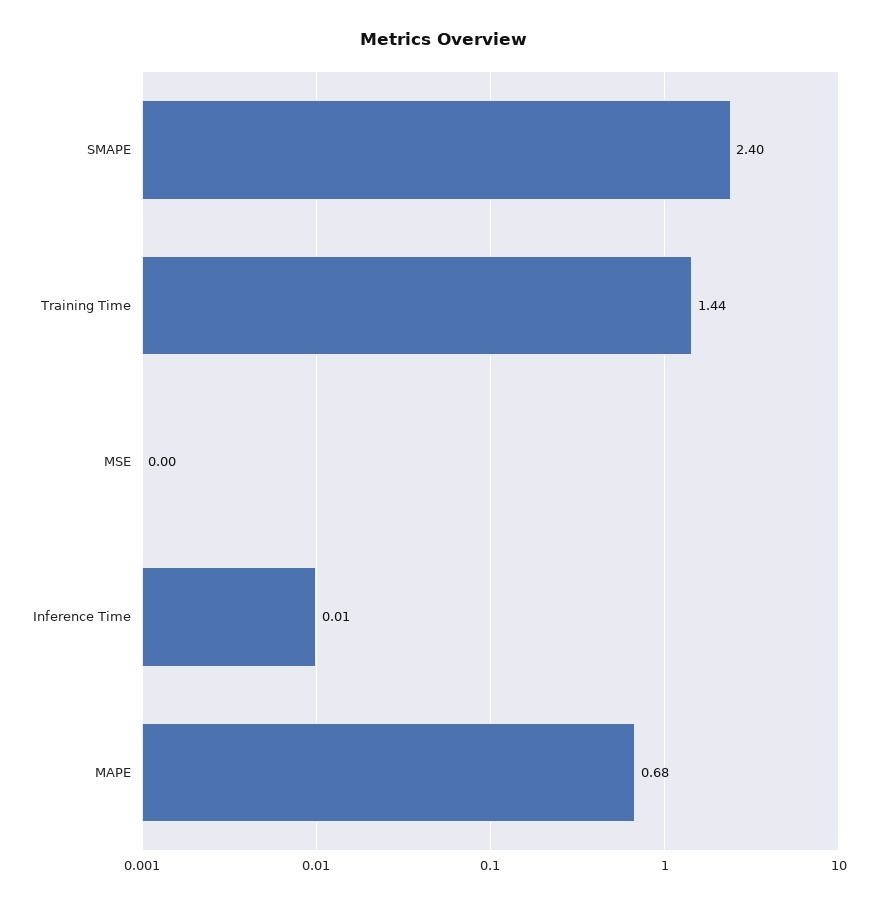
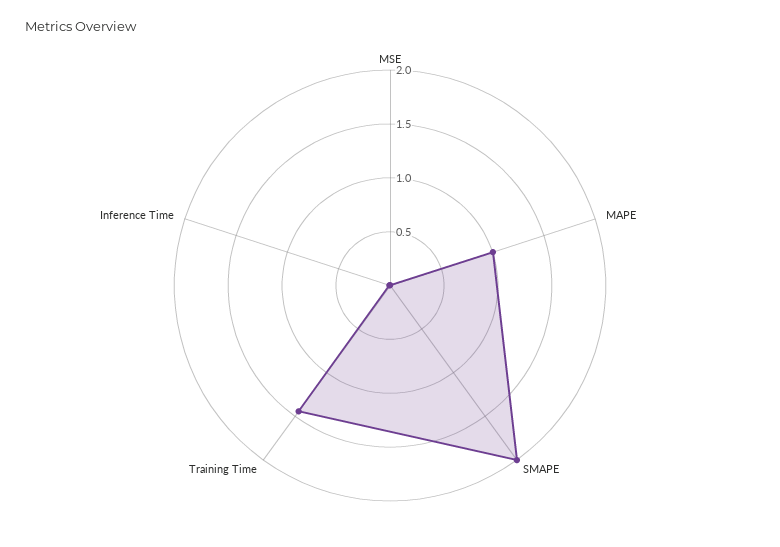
SMAPE: 2.4 -> 2
MAPE: 0.68 -> 1

